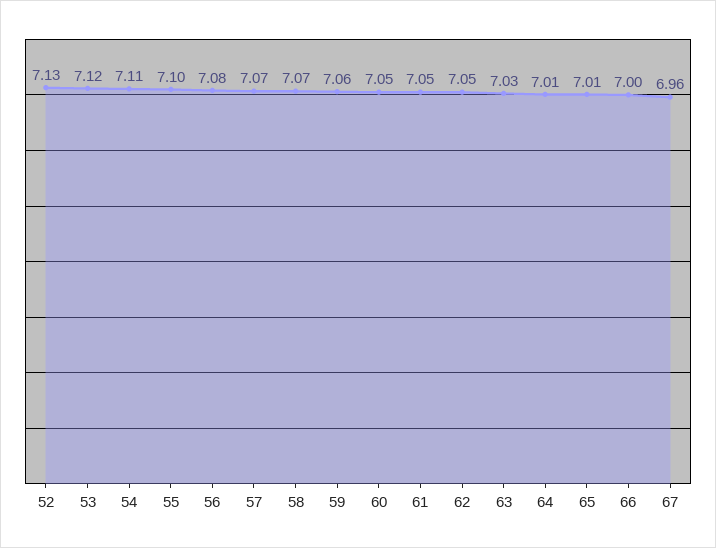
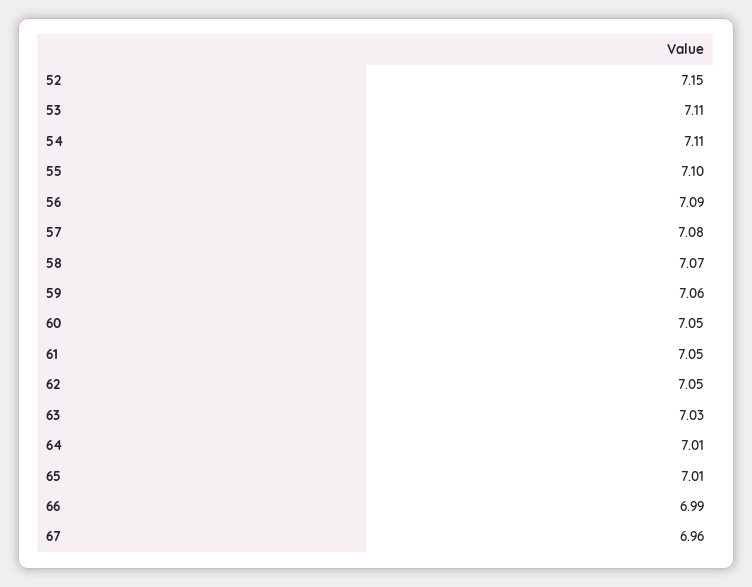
52: 7.13 -> 7.15
53: 7.12 -> 7.11
56: 7.08 -> 7.09
57: 7.07 -> 7.08
66: 7 -> 6.99

